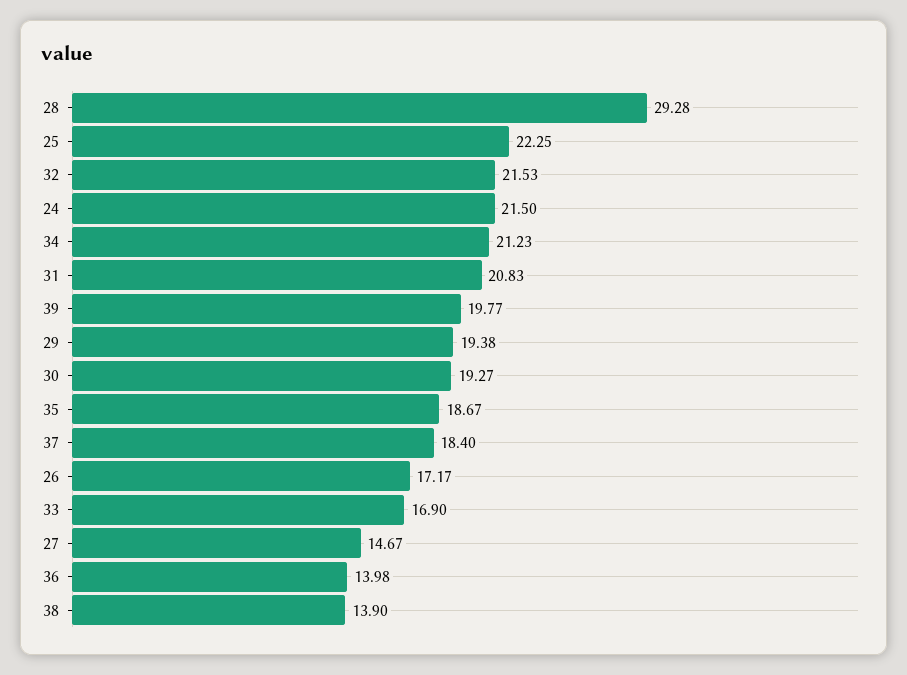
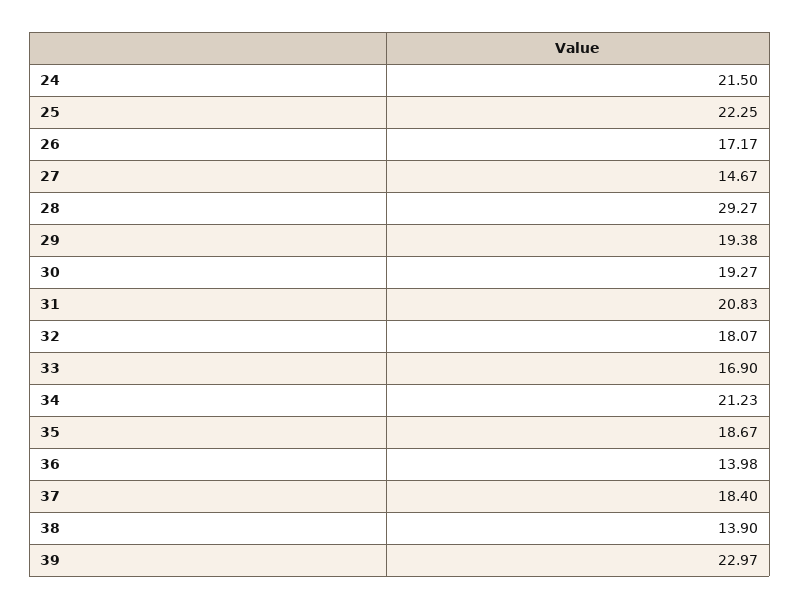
28: 29.28 -> 29.27
32: 21.53 -> 18.07
39: 19.77 -> 22.97

